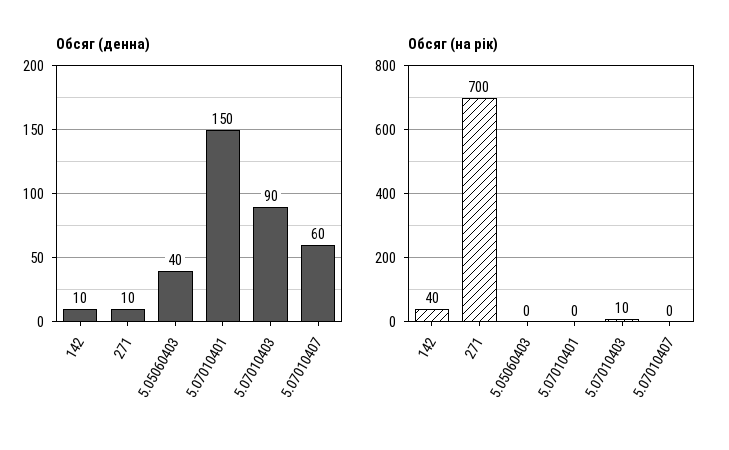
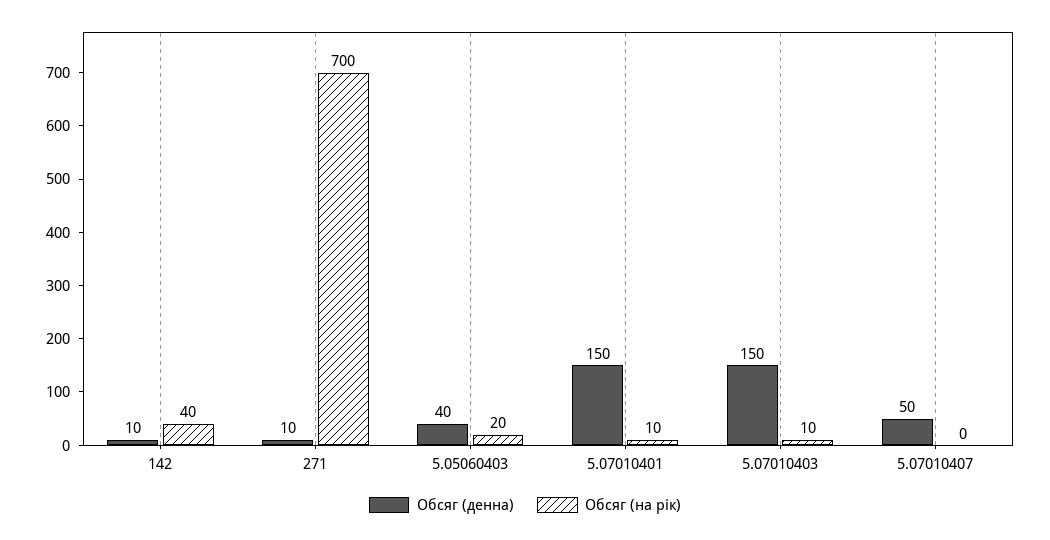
Обсяг (денна), 5.07010403: 90 -> 150
Обсяг (денна), 5.07010407: 60 -> 50
Обсяг (на рік), 5.05060403: 0 -> 20
Обсяг (на рік), 5.07010401: 0 -> 10

